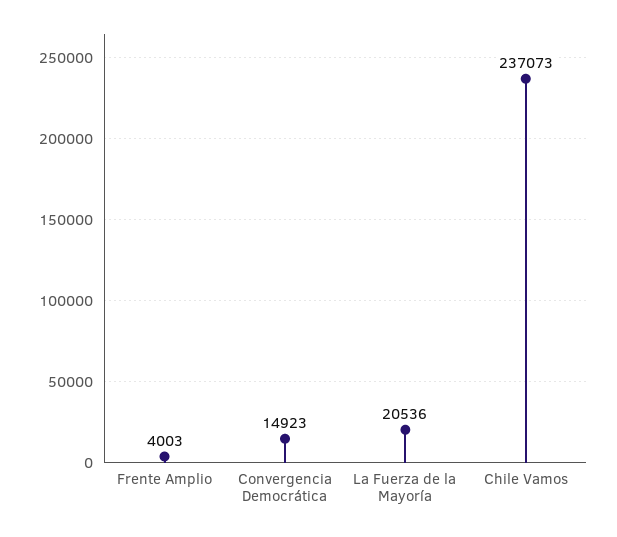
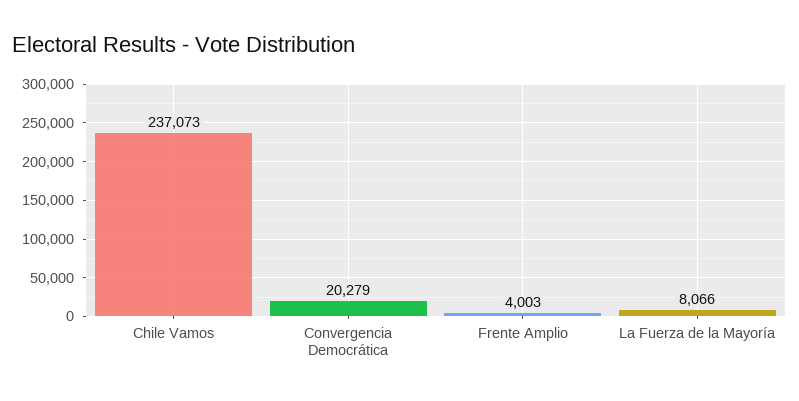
Convergencia Democrática: 14923 -> 20279
La Fuerza de la Mayoría: 20536 -> 8066

